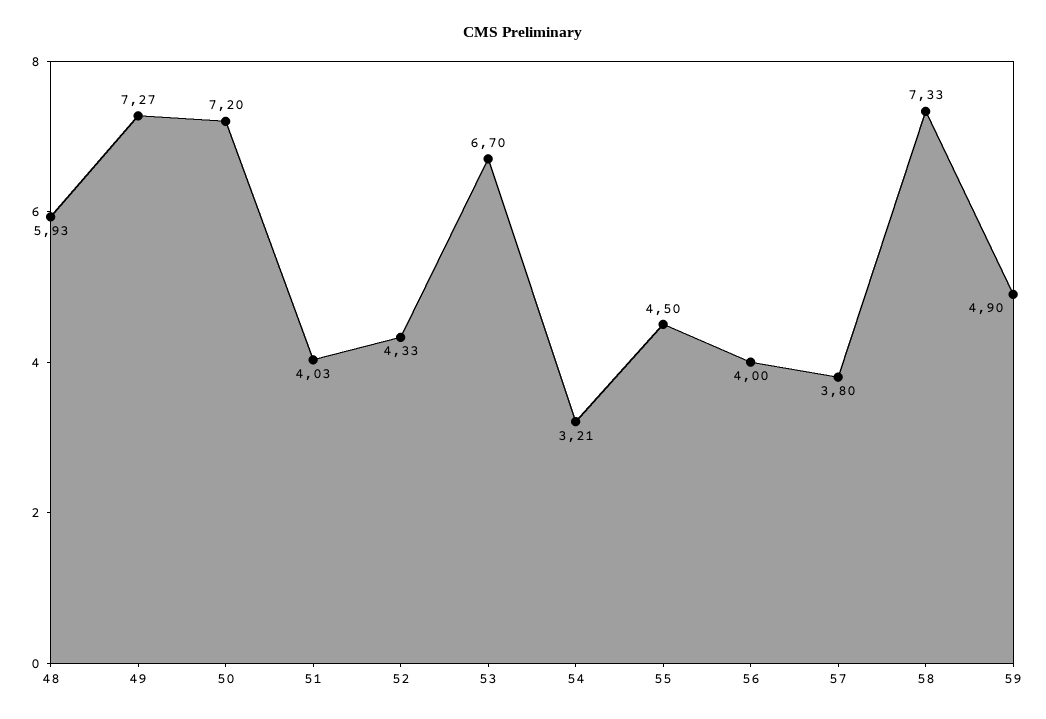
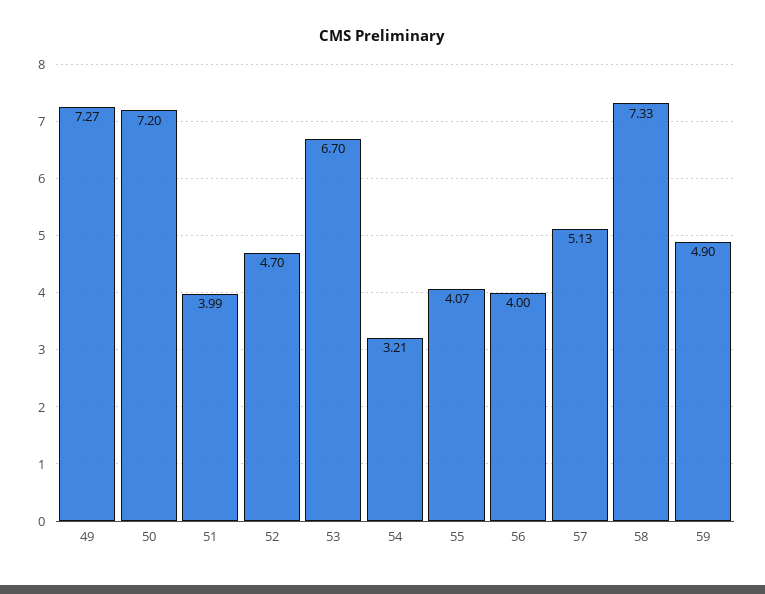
48: 5.93 -> none
51: 4.03 -> 3.99
52: 4.33 -> 4.7
55: 4.5 -> 4.07
57: 3.8 -> 5.13

